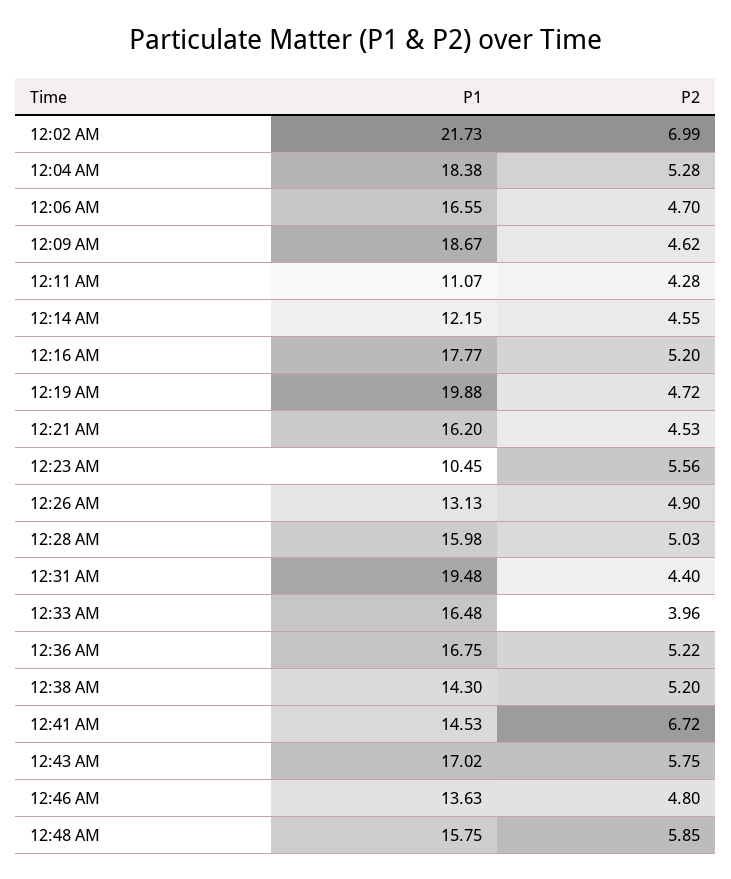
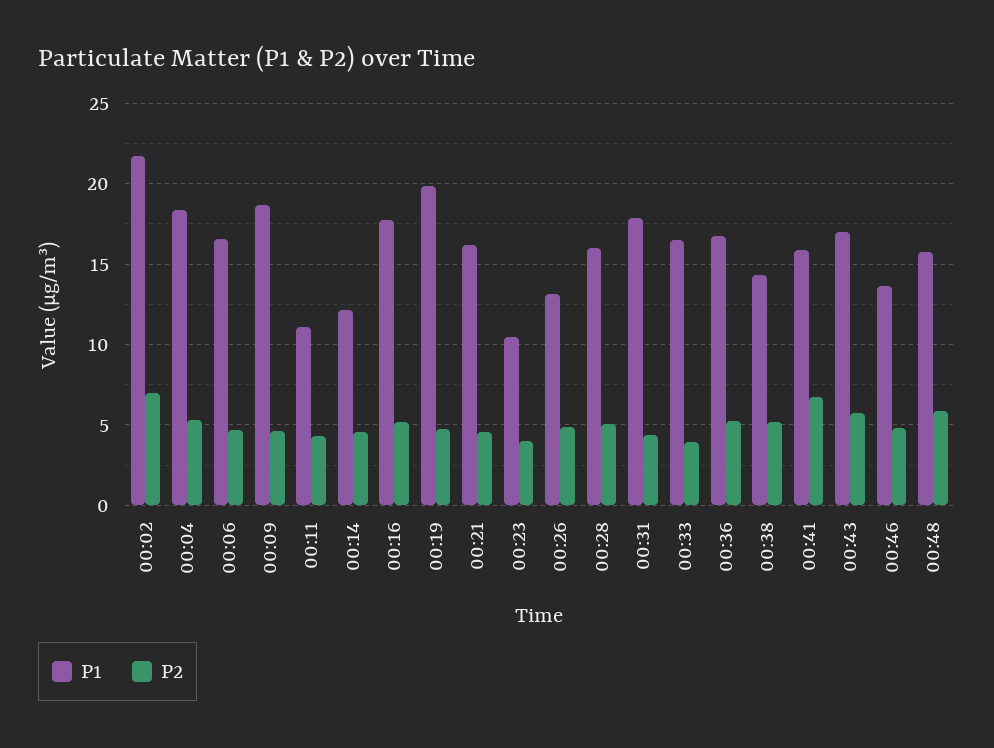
P2, 12:23 AM: 5.56 -> 4
P1, 12:31 AM: 19.48 -> 18
P1, 12:41 AM: 14.53 -> 16

